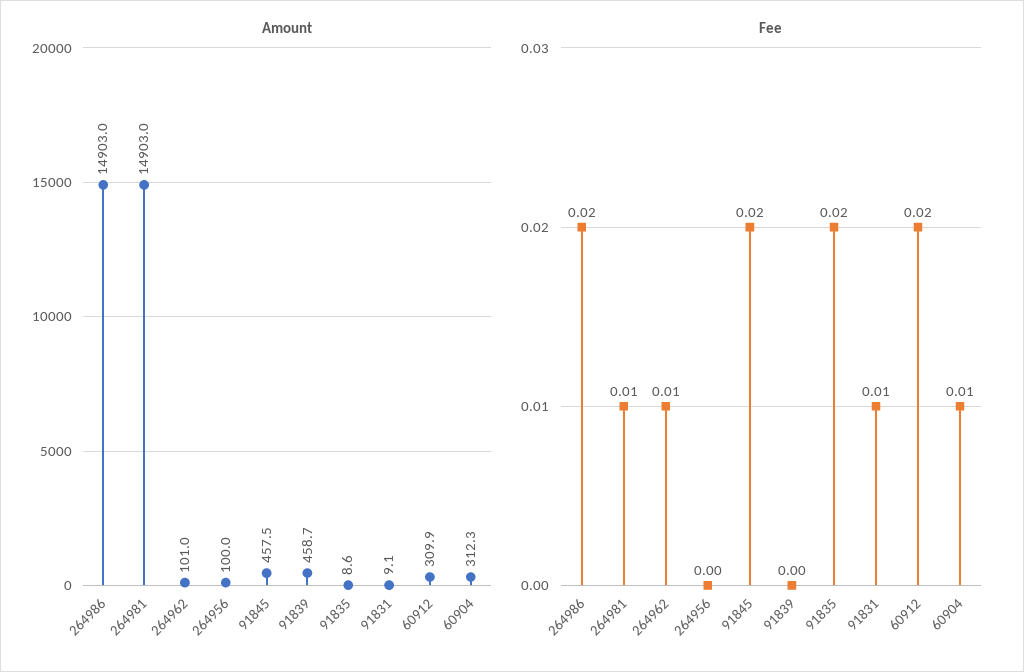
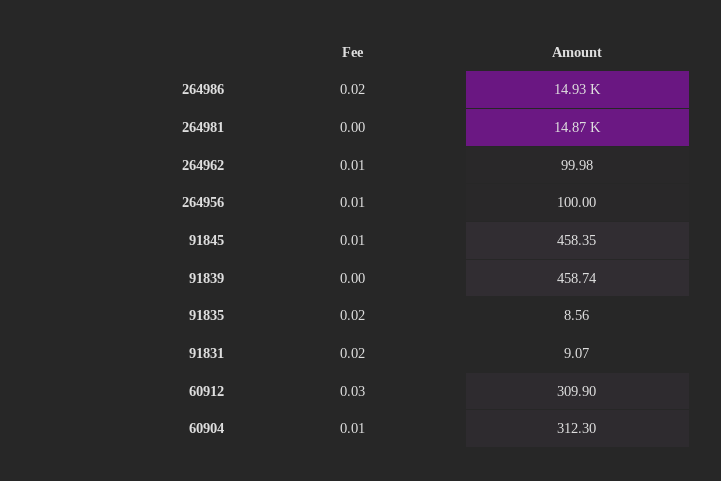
Amount, 264986: 14903 -> 14930
Amount, 264981: 14903 -> 14870
Amount, 264962: 101 -> 99.98
Amount, 91845: 457.5 -> 458.35
Fee, 264981: 0.01 -> 0
Fee, 264956: 0 -> 0.01
Fee, 91845: 0.02 -> 0.01
Fee, 91831: 0.01 -> 0.02
Fee, 60912: 0.02 -> 0.03

